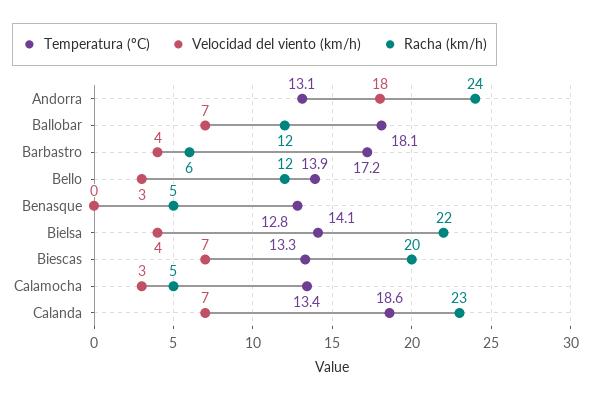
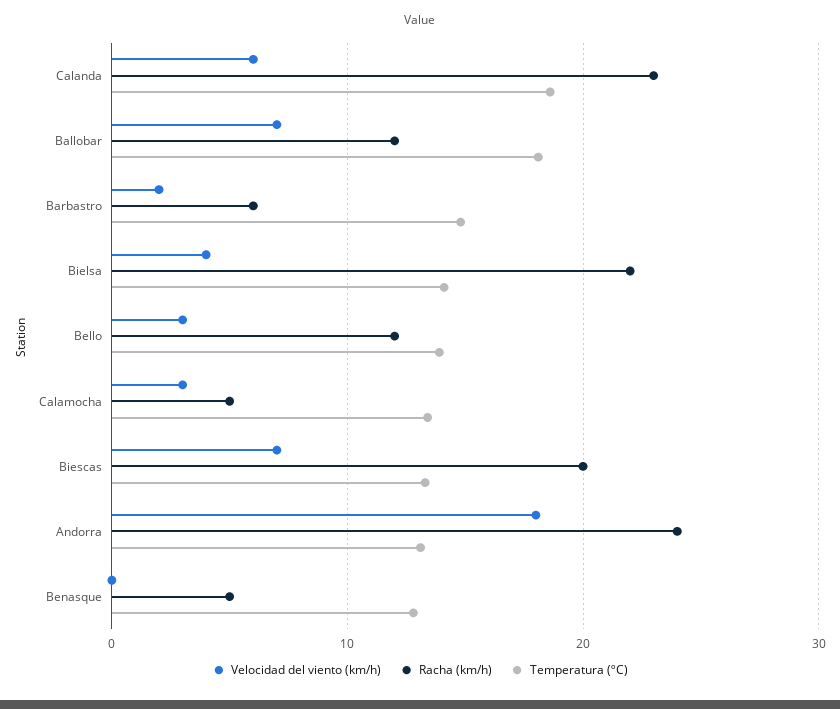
Temperatura (ºC), Barbastro: 17.2 -> 15
Velocidad del viento (km/h), Barbastro: 4 -> 2
Velocidad del viento (km/h), Calanda: 7 -> 6

